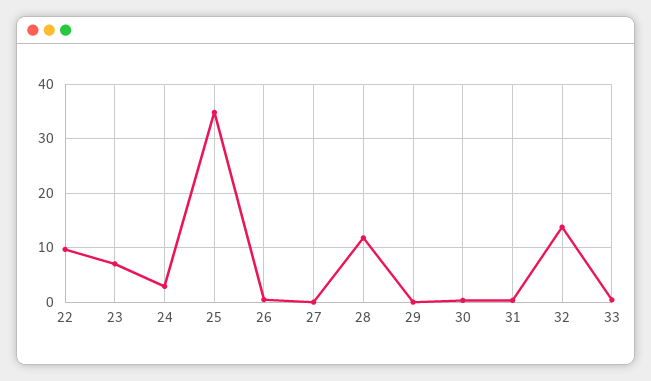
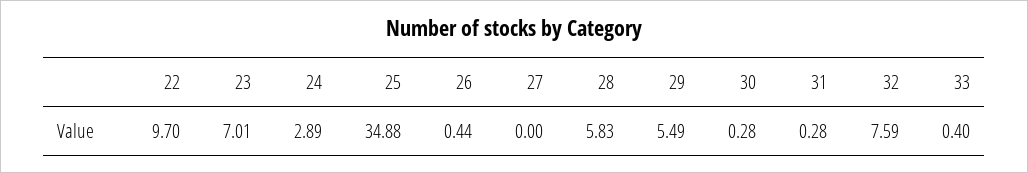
28: 12 -> 5.83
29: 0 -> 5.49
32: 14 -> 7.59

